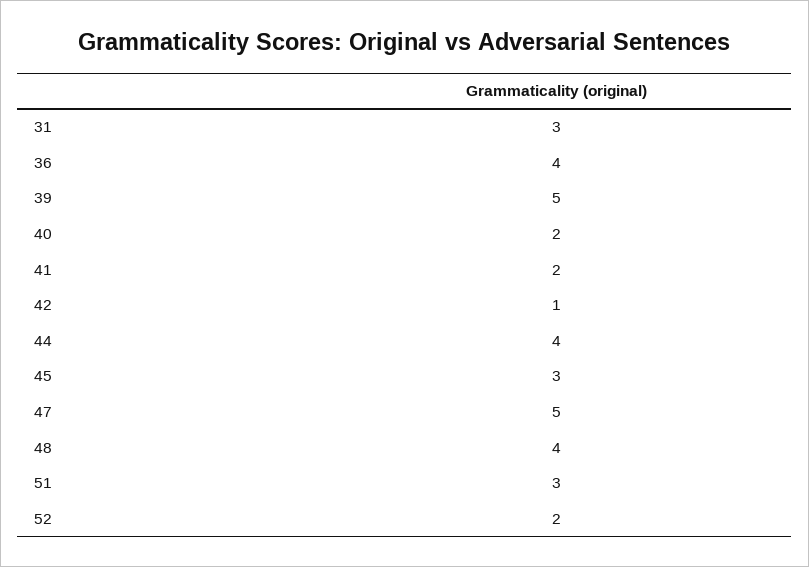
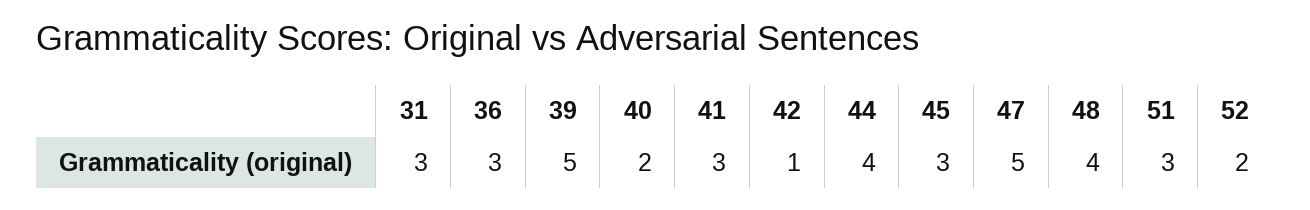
36: 4 -> 3
41: 2 -> 3

